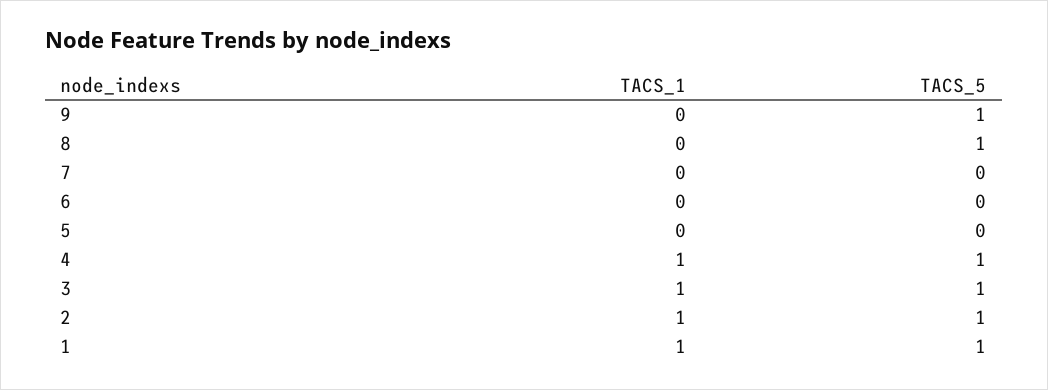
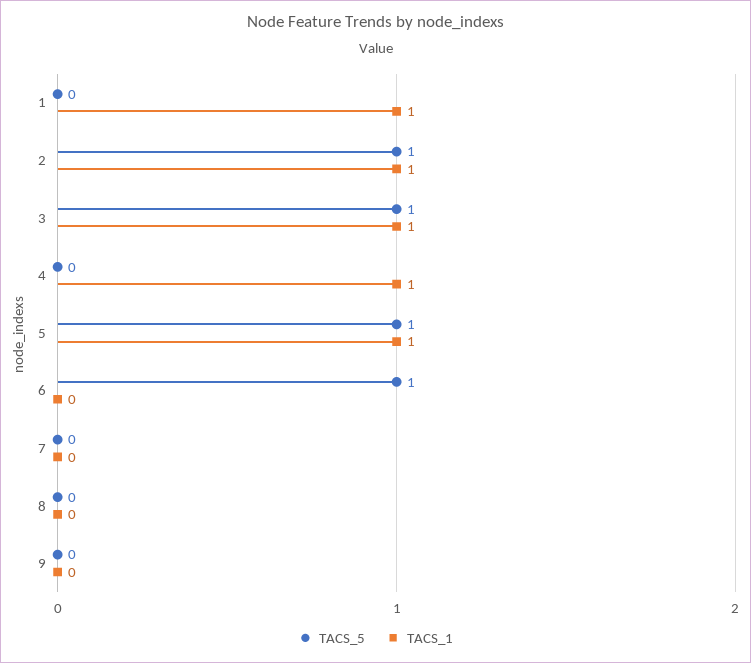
TACS_5, 9: 1 -> 0
TACS_5, 8: 1 -> 0
TACS_5, 6: 0 -> 1
TACS_1, 5: 0 -> 1
TACS_5, 5: 0 -> 1
TACS_5, 4: 1 -> 0
TACS_5, 1: 1 -> 0

